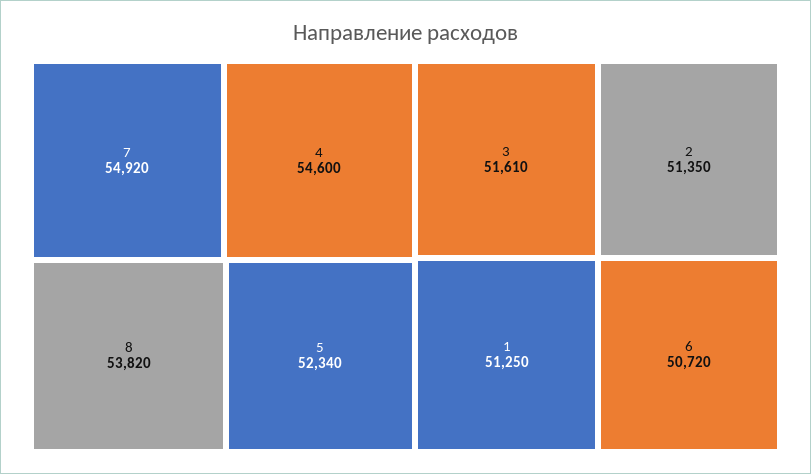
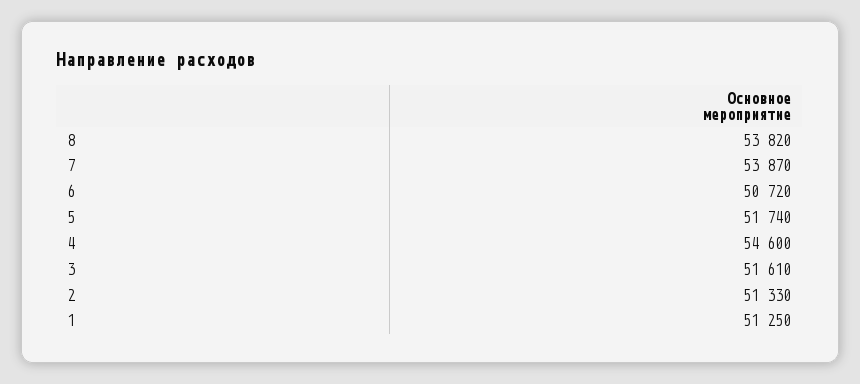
7: 54920 -> 53870
5: 52340 -> 51740
2: 51350 -> 51330

